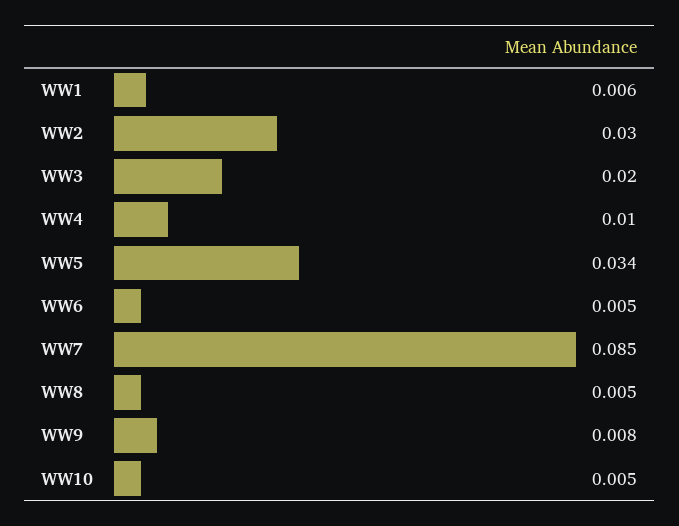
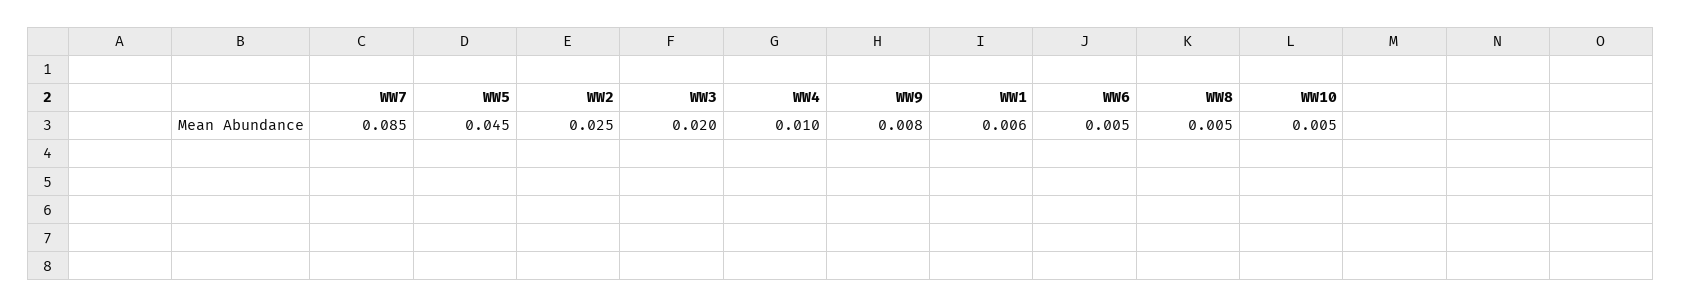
WW2: 0.03 -> 0.025
WW5: 0.034 -> 0.045

